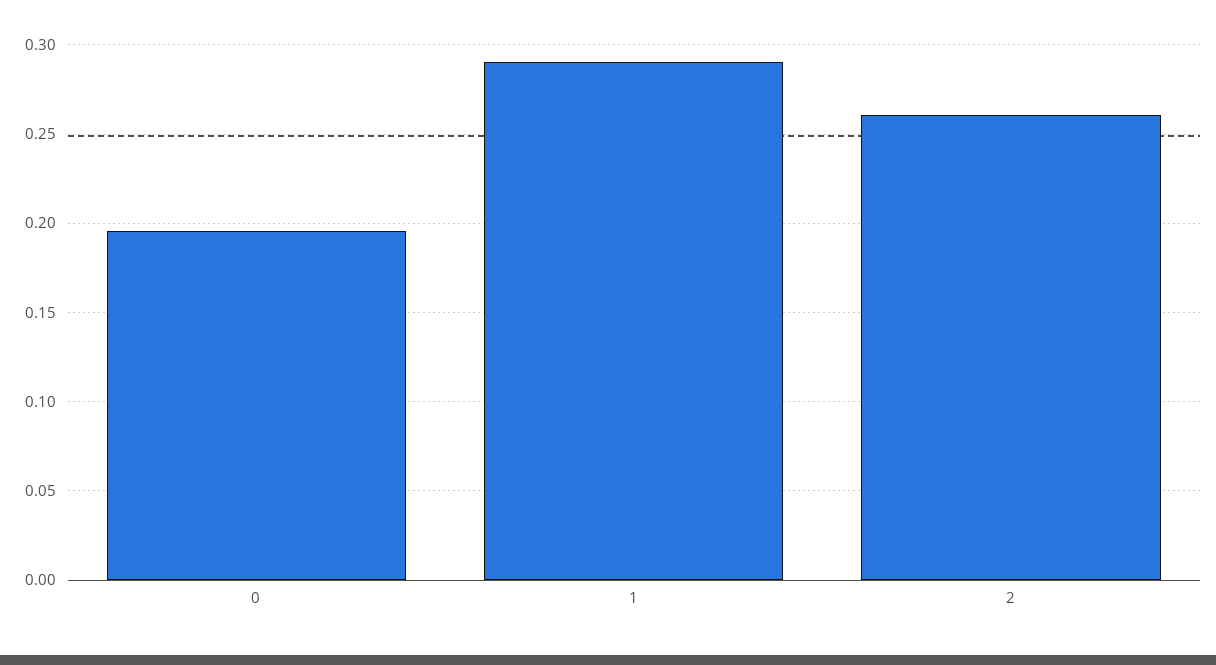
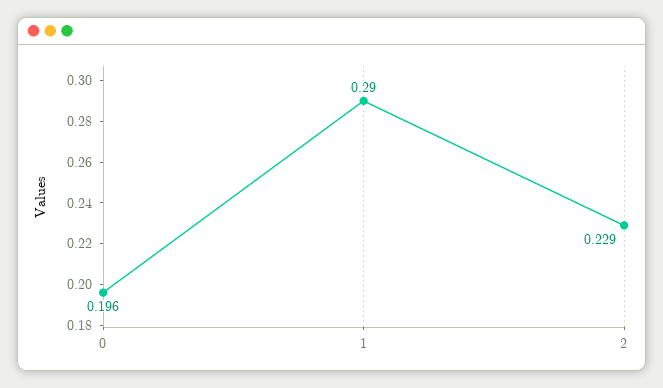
2: 0.26 -> 0.229

